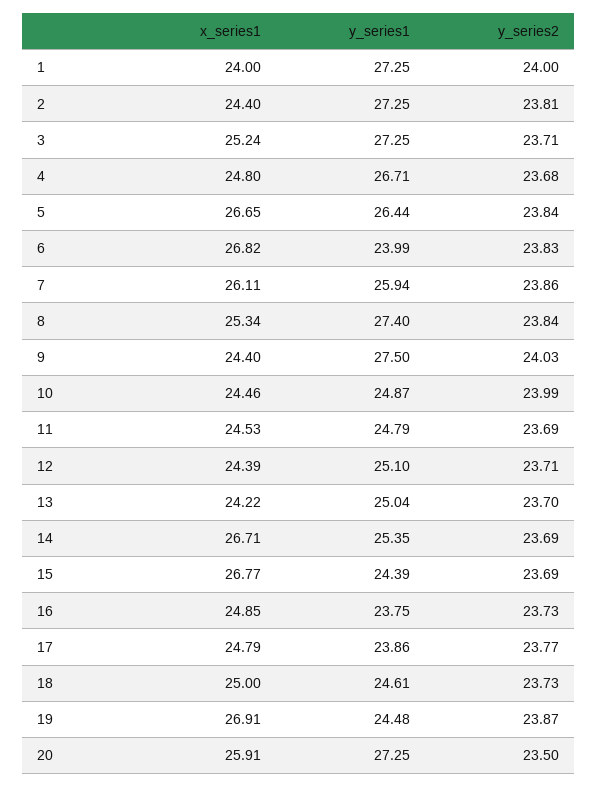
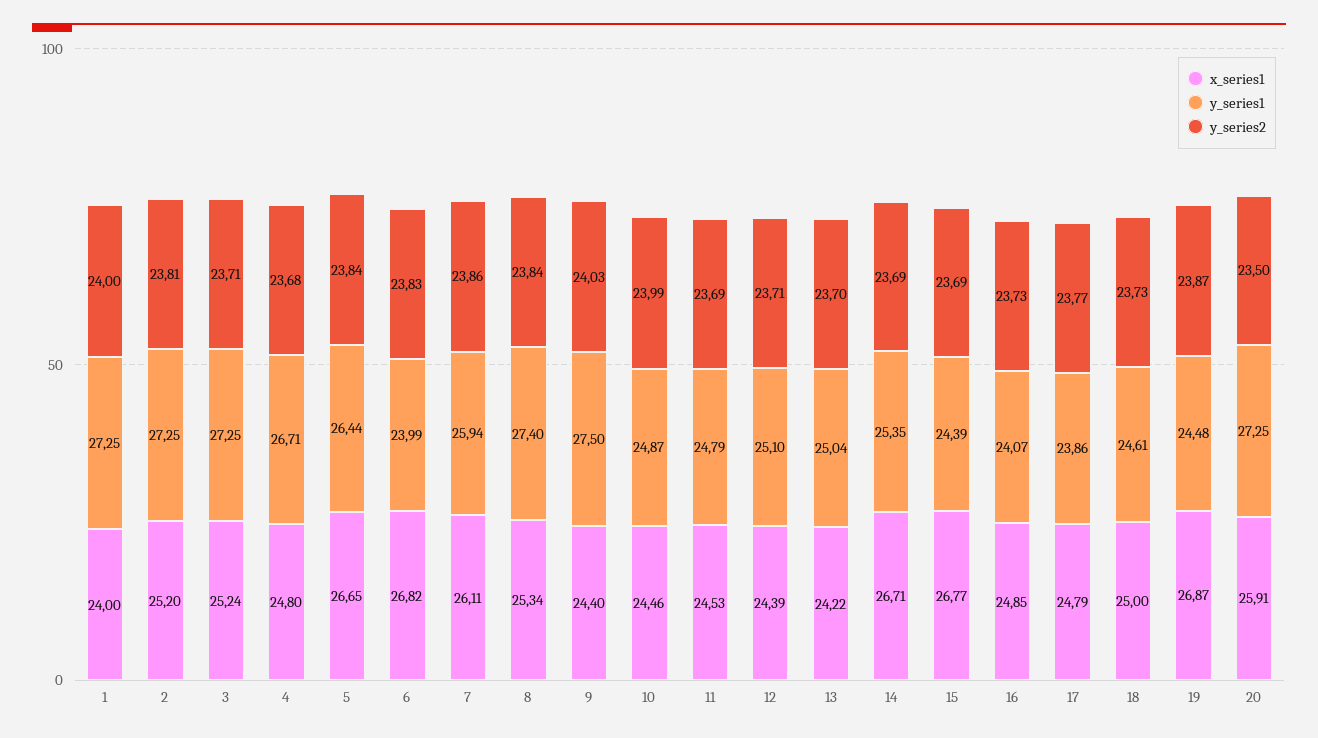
x_series1, 2: 24.4 -> 25.2
y_series1, 16: 23.75 -> 24.07
x_series1, 19: 26.91 -> 26.87

